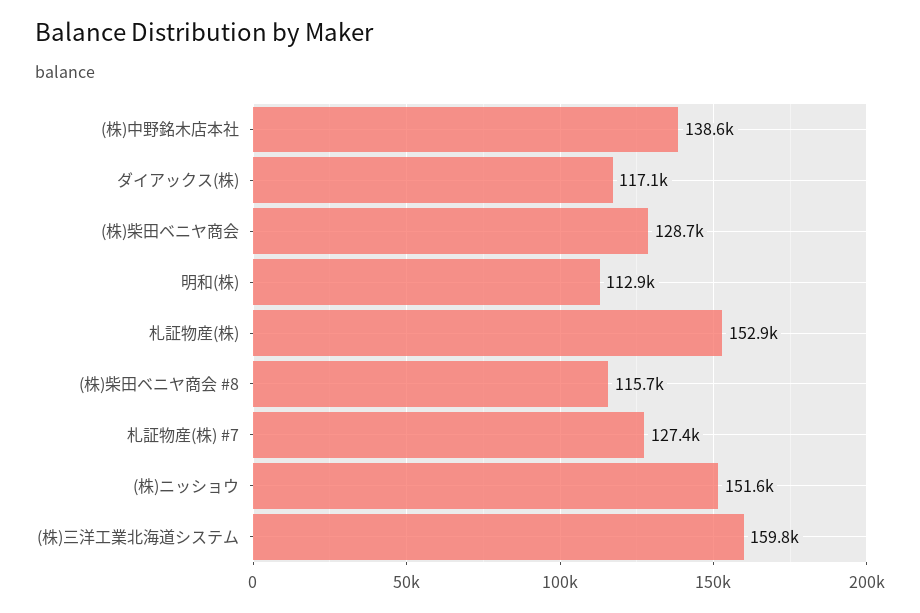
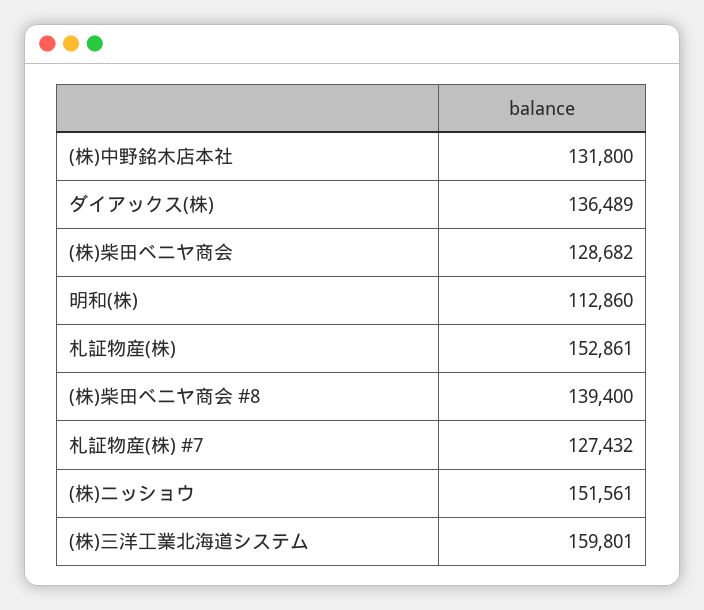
(株)中野銘木店本社: 138600 -> 131800
ダイアックス(株): 117100 -> 136489
(株)柴田ベニヤ商会 #8: 115700 -> 139400

